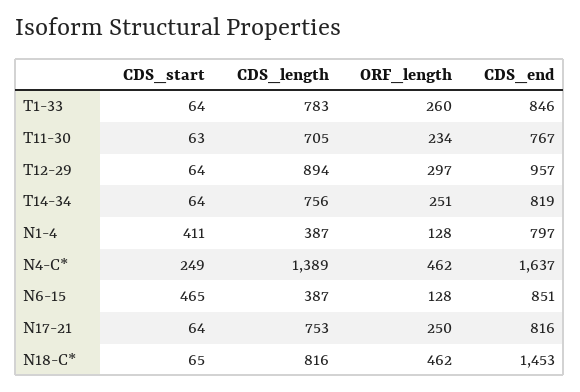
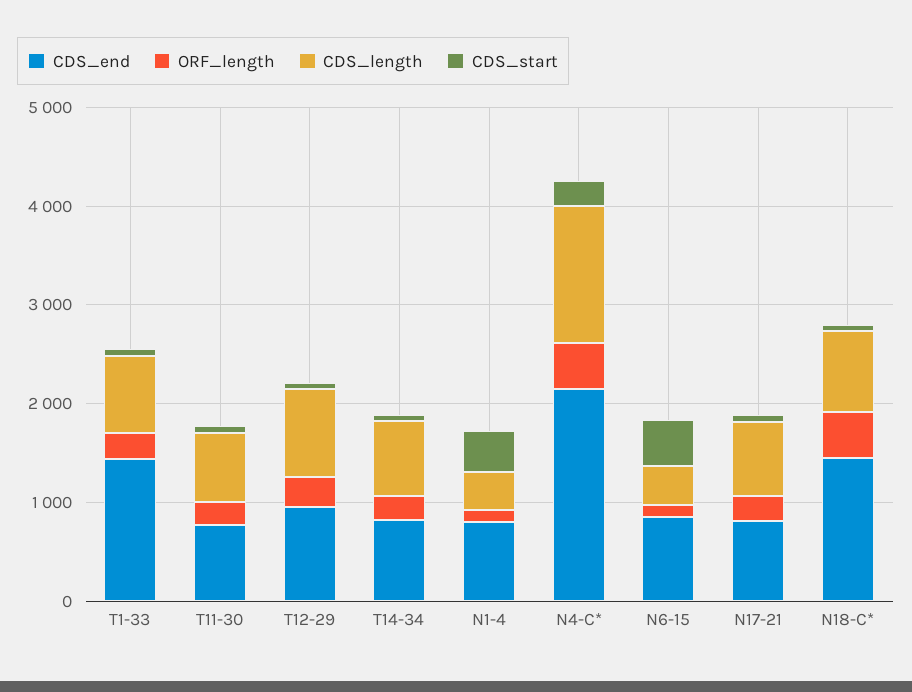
CDS_end, T1-33: 846 -> 1400
CDS_end, N4-C*: 1637 -> 2200

